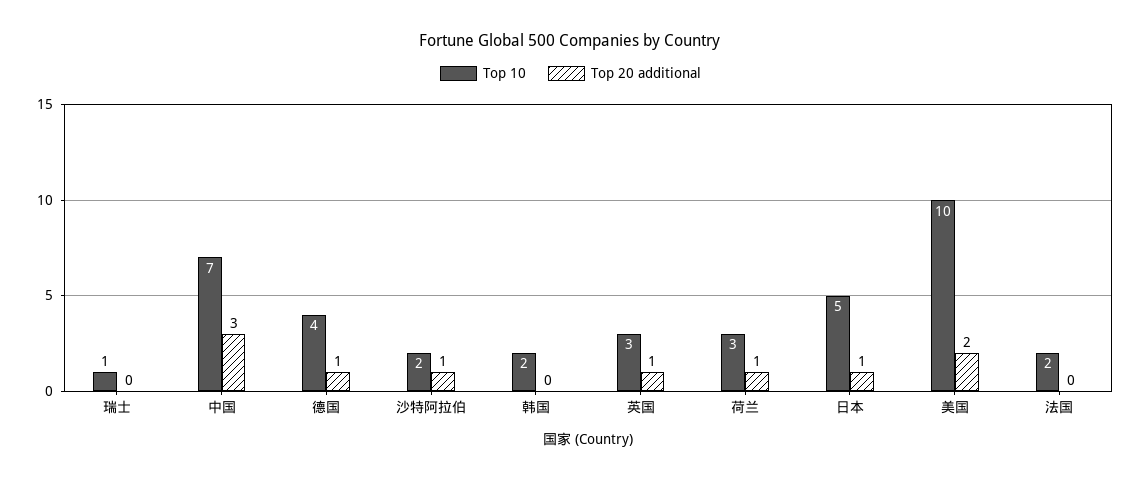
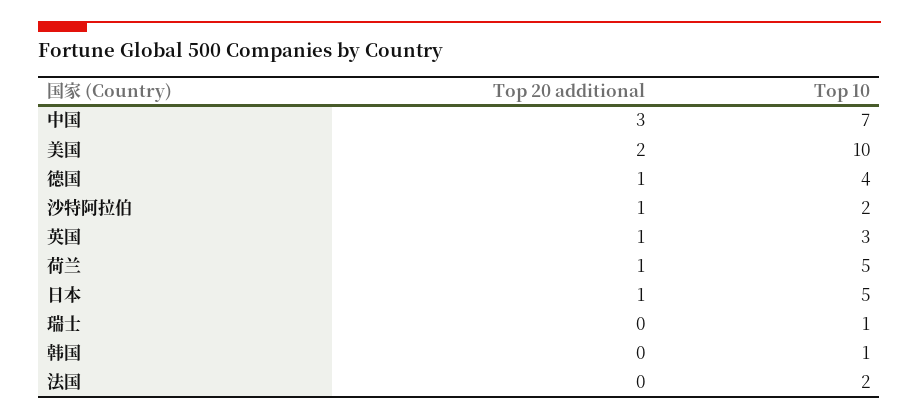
Top 10, 韩国: 2 -> 1
Top 10, 荷兰: 3 -> 5

